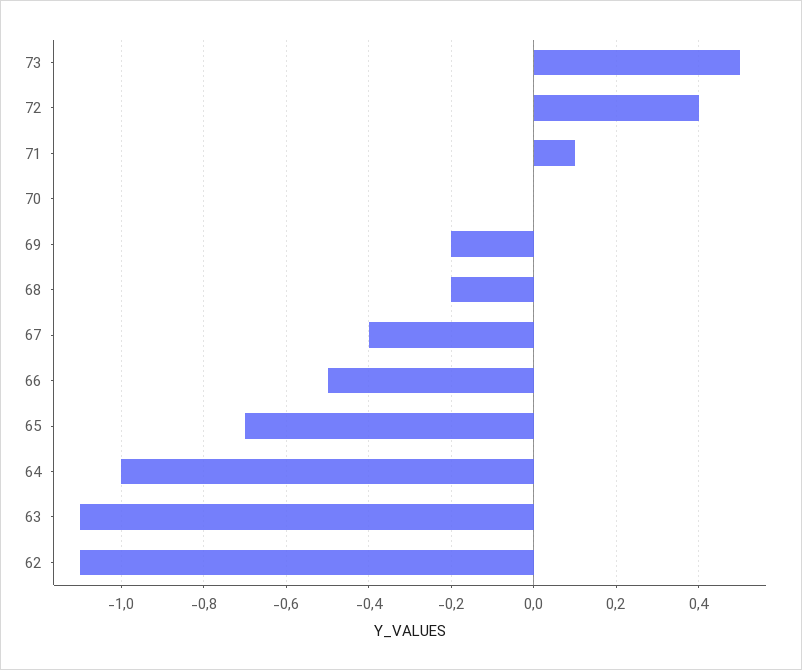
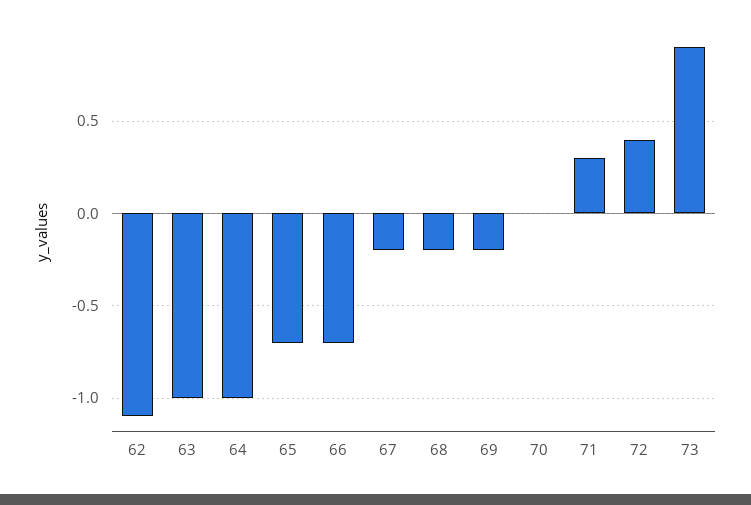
73: 0.5 -> 0.9
71: 0.1 -> 0.3
67: -0.4 -> -0.2
66: -0.5 -> -0.7
63: -1.1 -> -1

